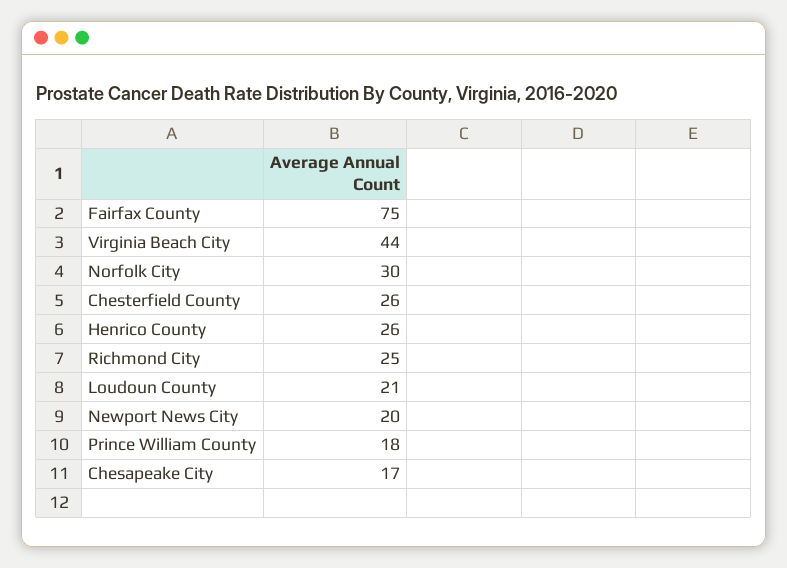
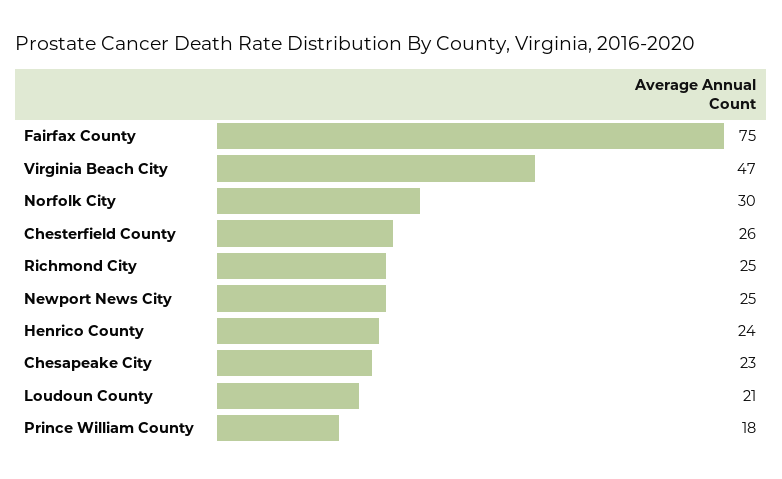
Virginia Beach City: 44 -> 47
Henrico County: 26 -> 24
Newport News City: 20 -> 25
Chesapeake City: 17 -> 23

